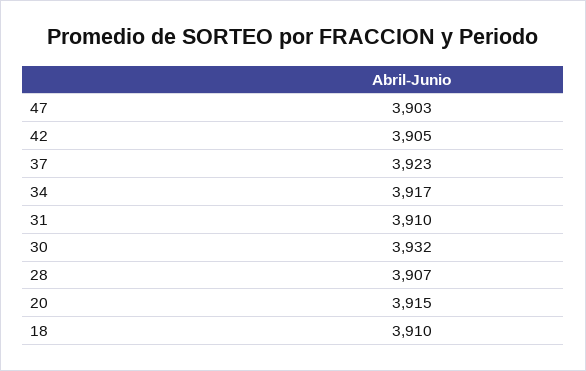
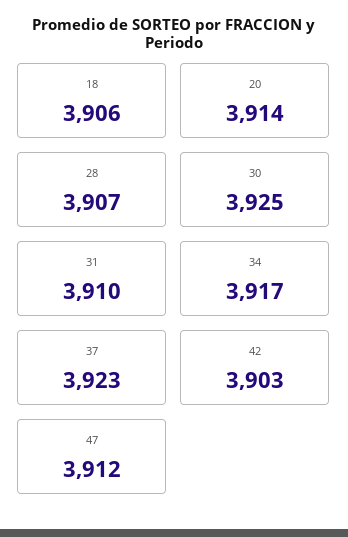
47: 3903 -> 3912
42: 3905 -> 3903
30: 3932 -> 3925
20: 3915 -> 3914
18: 3910 -> 3906

